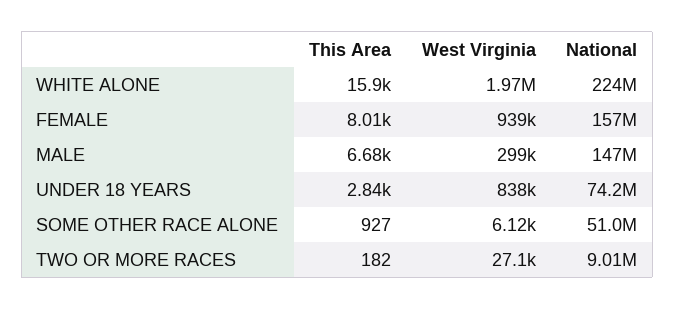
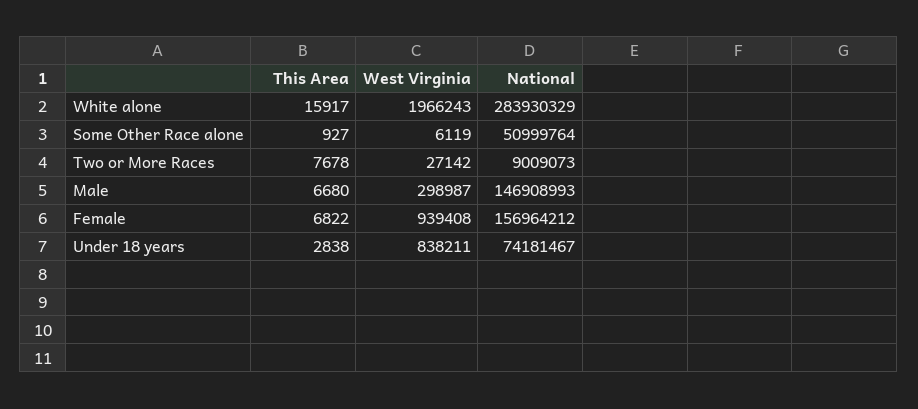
National, WHITE ALONE: 224000000 -> 283930329
This Area, FEMALE: 8010 -> 6822
This Area, TWO OR MORE RACES: 182 -> 7678

